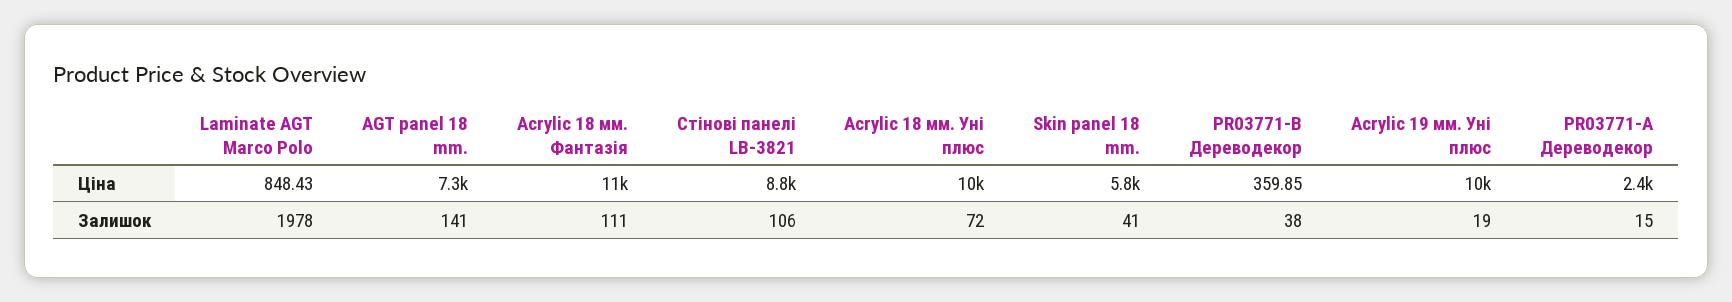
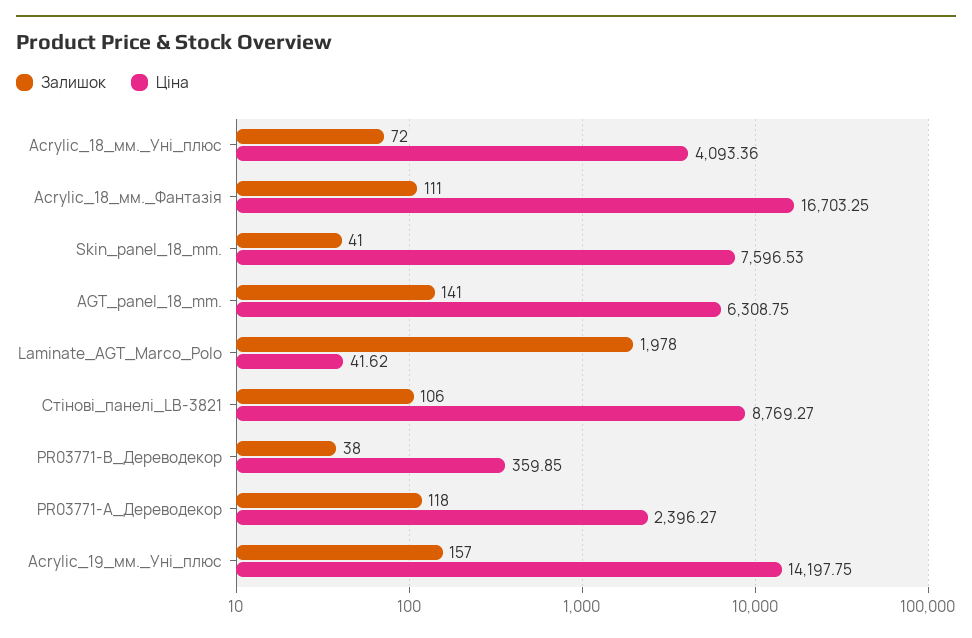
Ціна, Laminate AGT Marco Polo: 848.43 -> 41.62
Ціна, AGT panel 18 mm.: 7300 -> 6308.75
Ціна, Acrylic 18 мм. Фантазія: 11000 -> 16703.25
Ціна, Acrylic 18 мм. Уні плюс: 10000 -> 4093.36
Ціна, Skin panel 18 mm.: 5800 -> 7596.53
Ціна, Acrylic 19 мм. Уні плюс: 10000 -> 14197.75
Залишок, Acrylic 19 мм. Уні плюс: 19 -> 157
Залишок, PR03771-А Дереводекор: 15 -> 118

